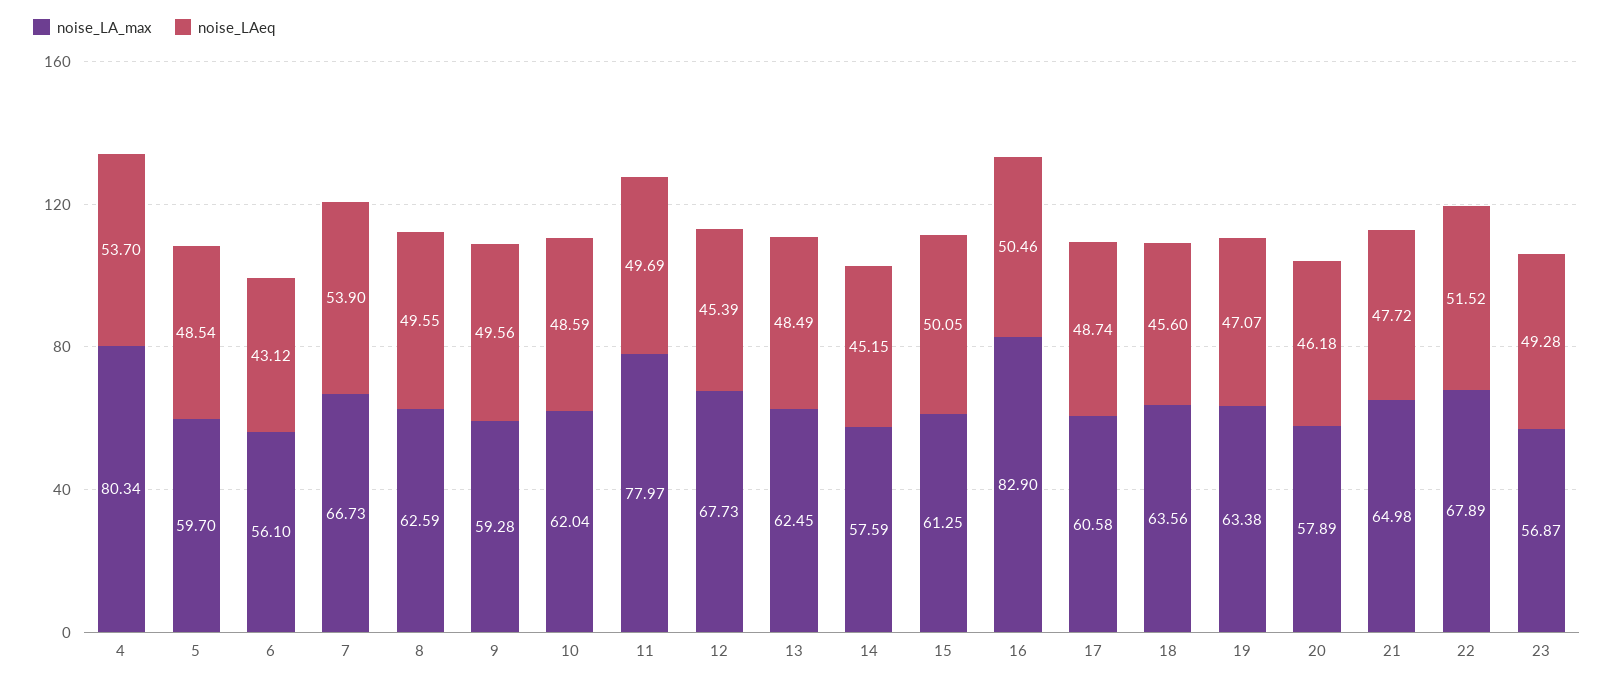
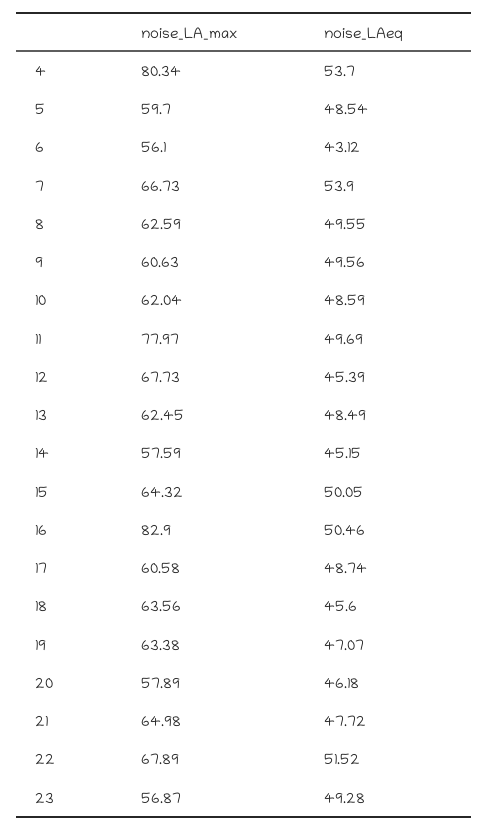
noise_LA_max, 9: 59.28 -> 60.63
noise_LA_max, 15: 61.25 -> 64.32

